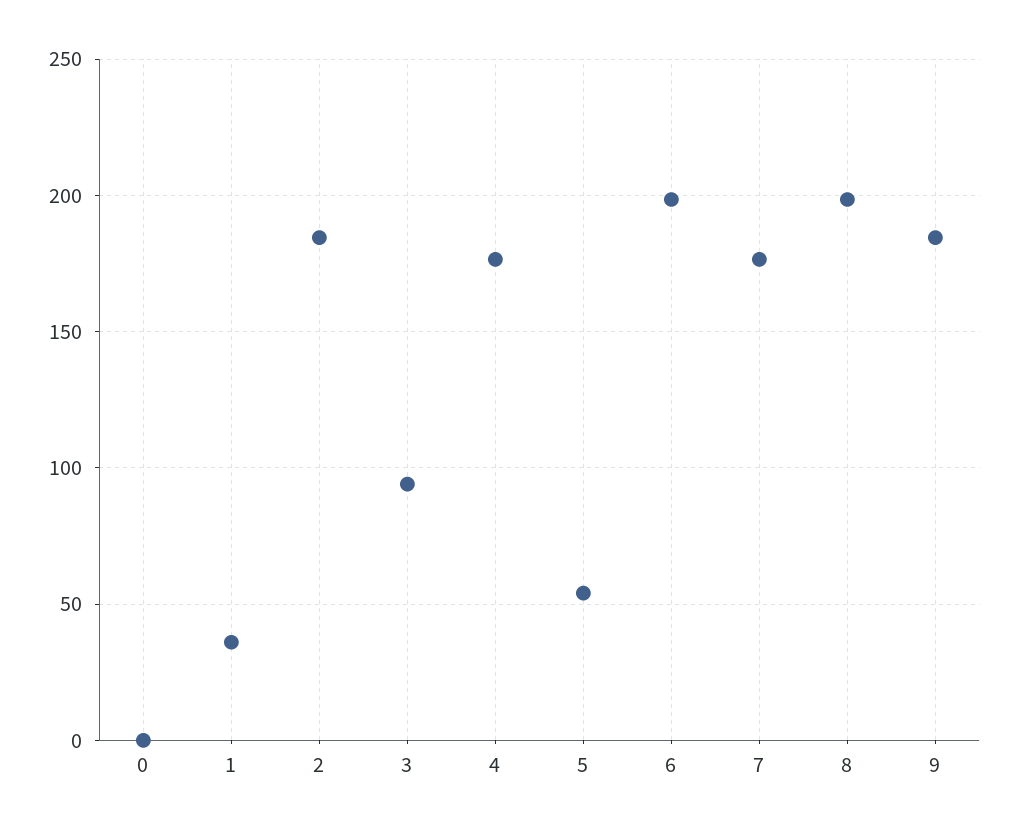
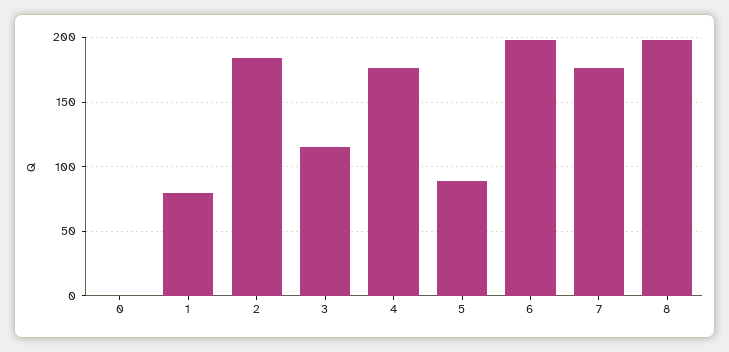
1: 35 -> 80
3: 95 -> 115
5: 55 -> 90
9: 185 -> none

